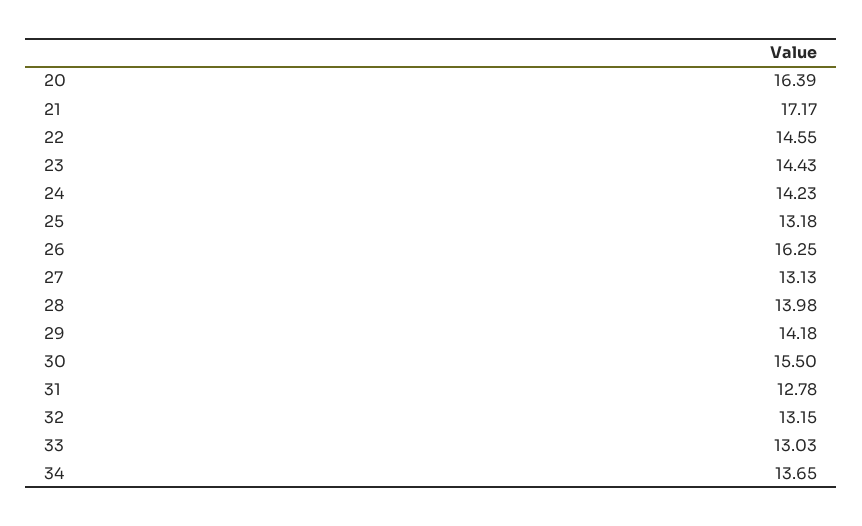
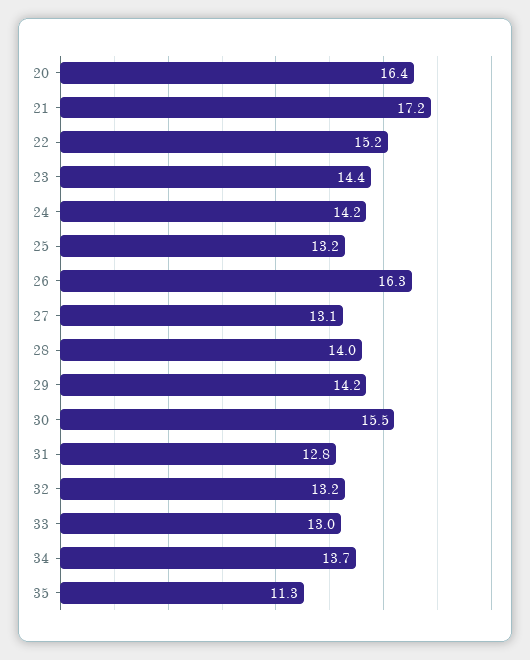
22: 14.55 -> 15.2
35: none -> 11.3

